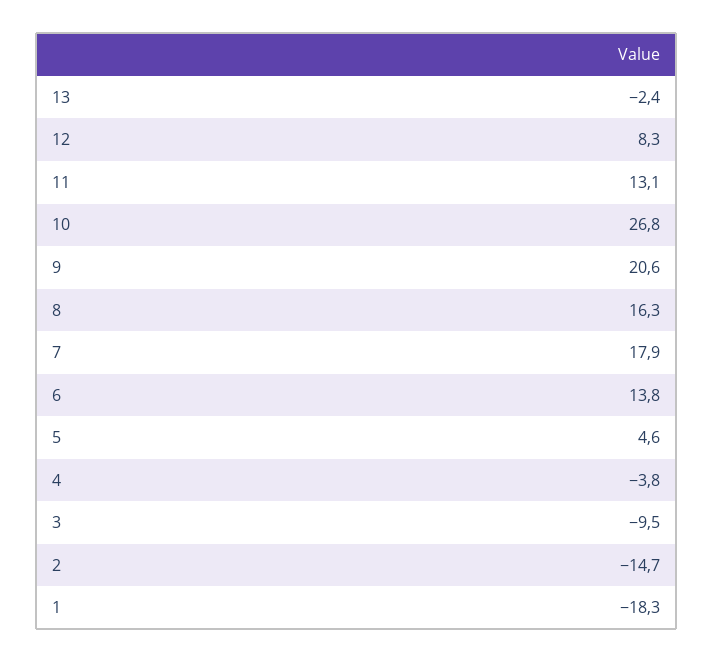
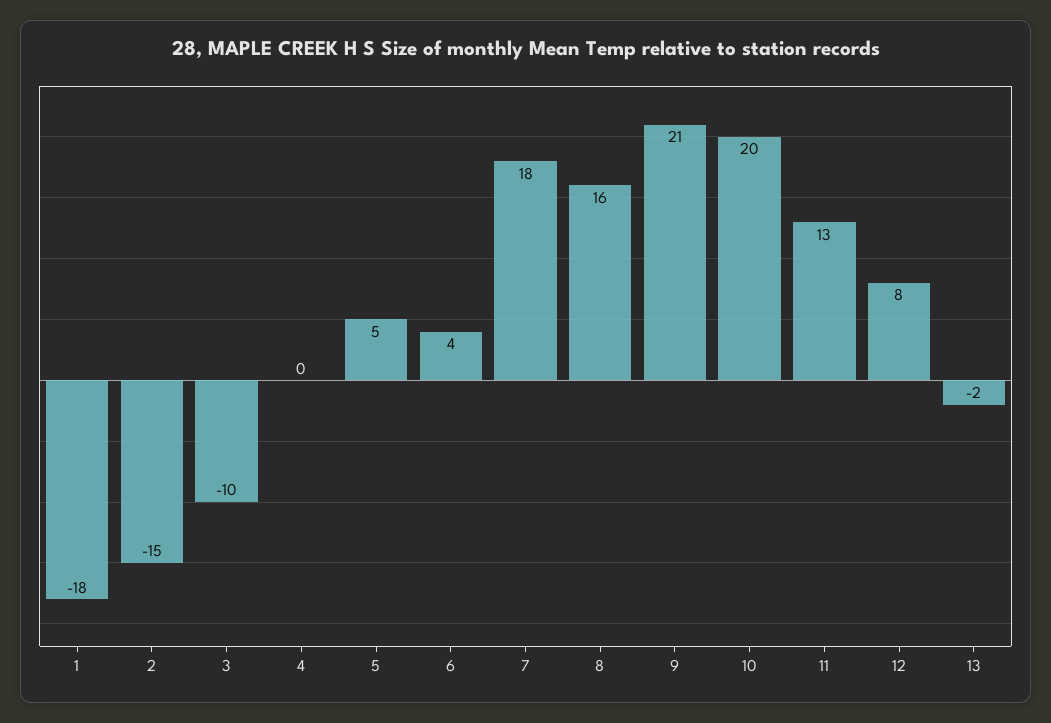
10: 26.8 -> 20
6: 13.8 -> 4
4: -3.8 -> 0

